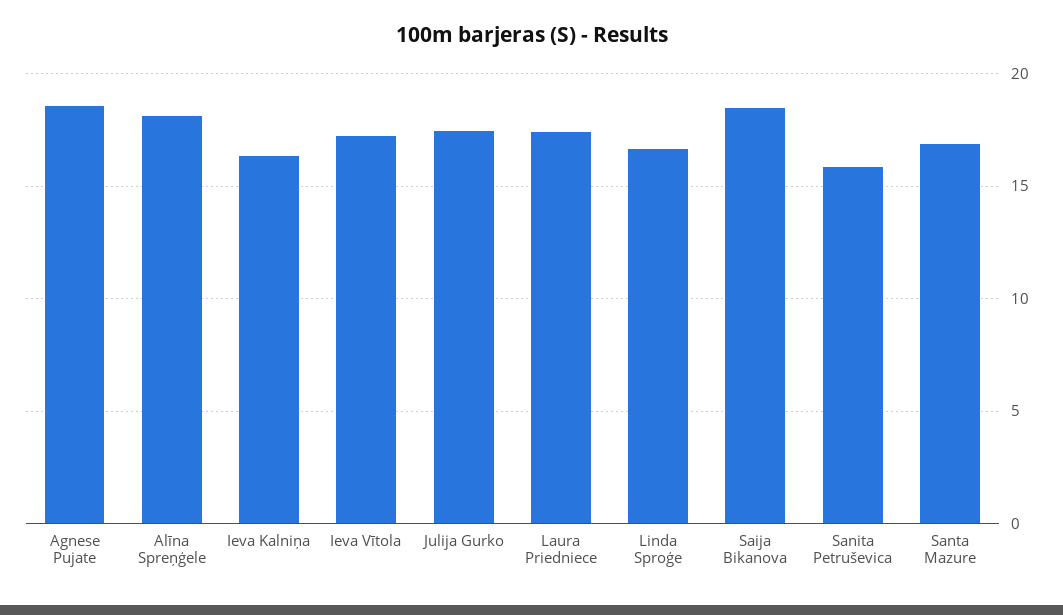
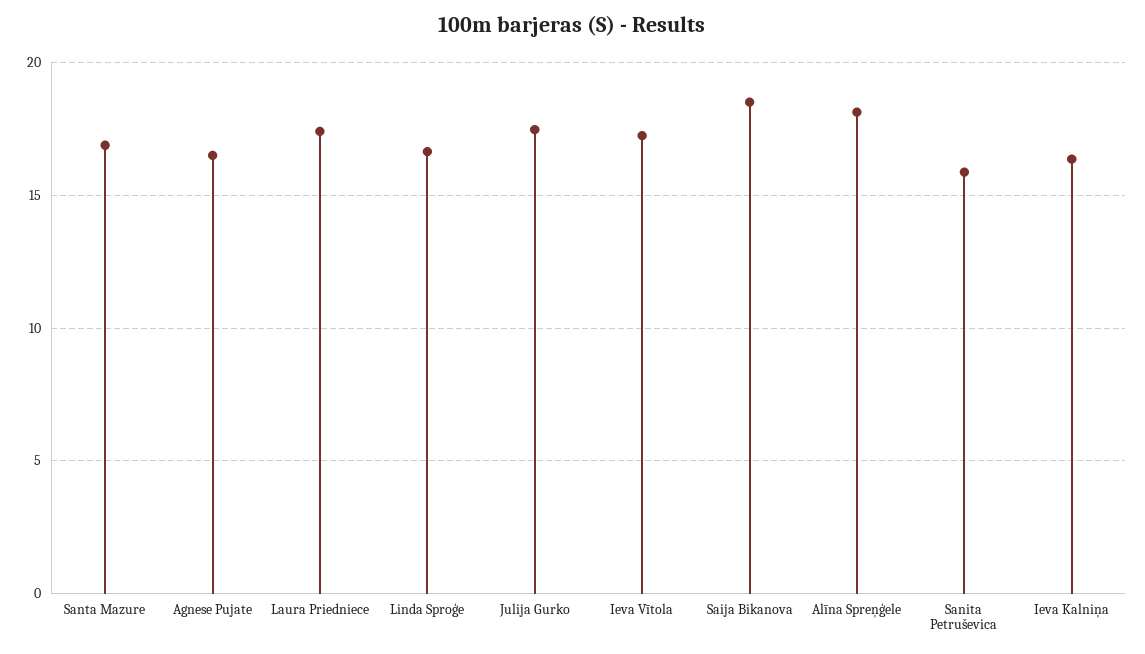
Agnese Pujate: 18.5 -> 16.5

